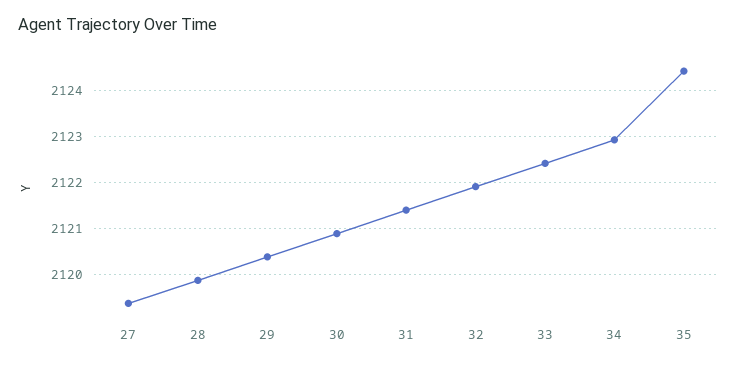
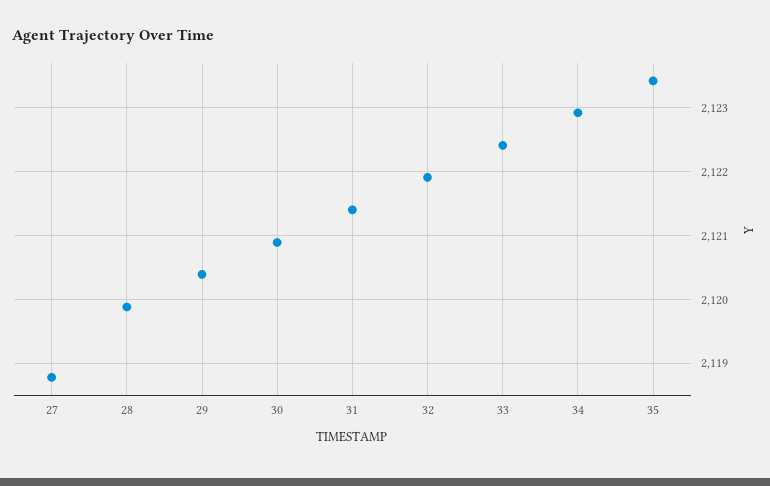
27: 2119.4 -> 2118.8
35: 2124.4 -> 2123.4

